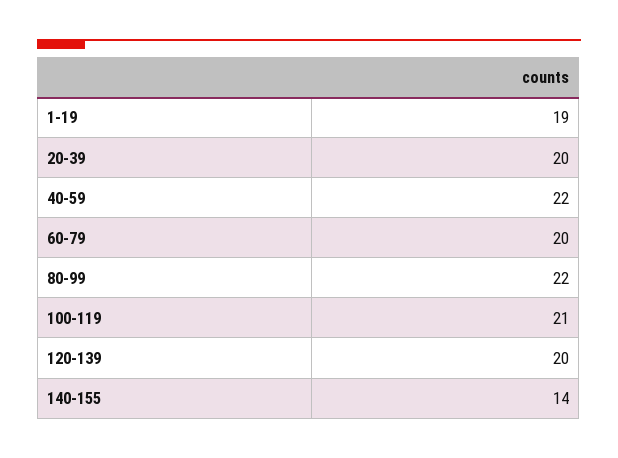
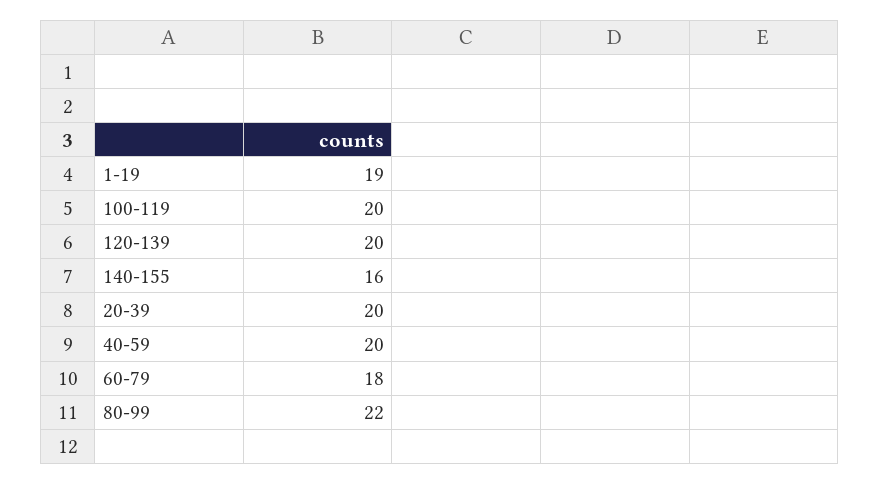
40-59: 22 -> 20
60-79: 20 -> 18
100-119: 21 -> 20
140-155: 14 -> 16

